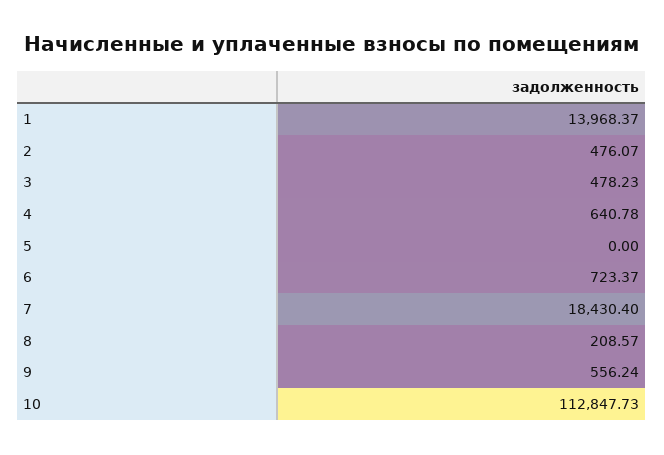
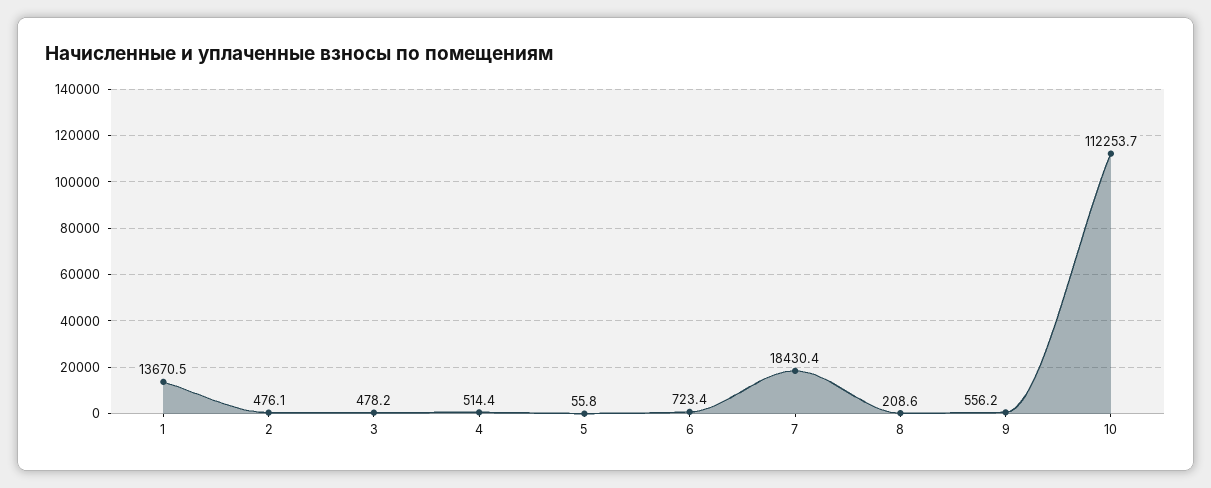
1: 13968.37 -> 13670.5
4: 640.78 -> 514.4
5: 0 -> 55.8
10: 112847.73 -> 112253.7

